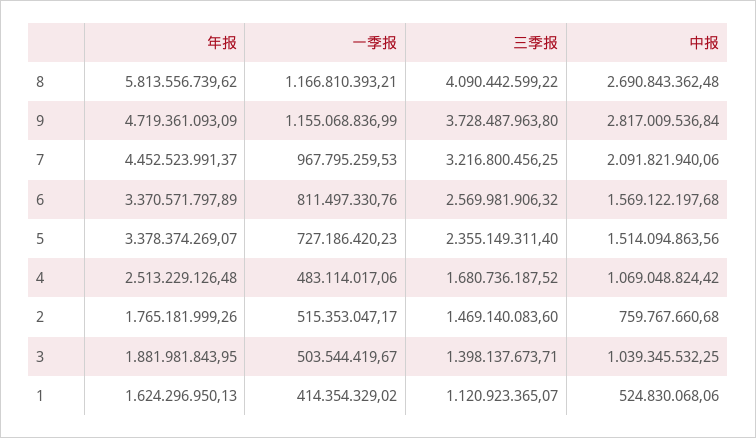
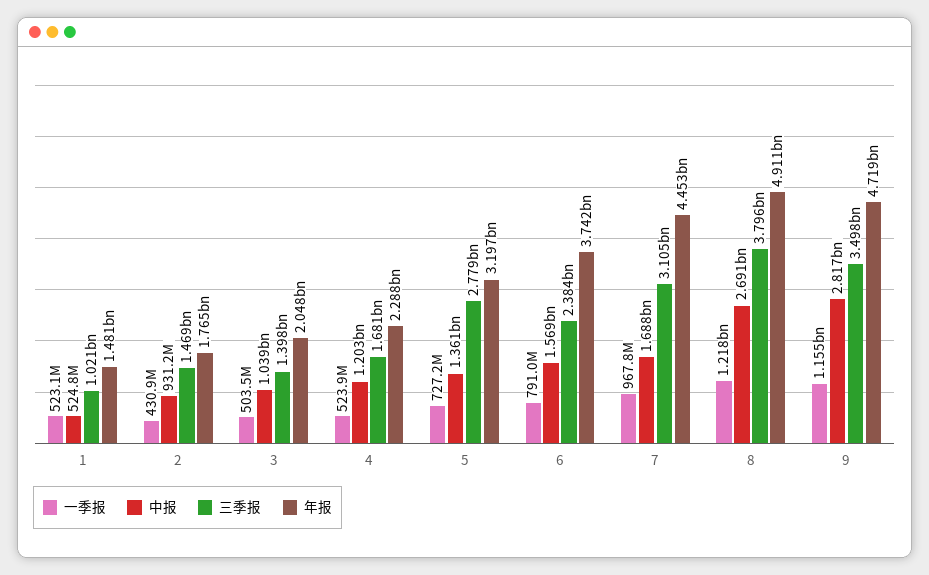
年报, 8: 5813556739.62 -> 4911000000
一季报, 8: 1166810393.21 -> 1218000000
三季报, 8: 4090442599.22 -> 3796000000
三季报, 9: 3728487963.8 -> 3498000000
三季报, 7: 3216800456.25 -> 3105000000
中报, 7: 2091821940.06 -> 1688000000
年报, 6: 3370571797.89 -> 3742000000
一季报, 6: 811497330.76 -> 791000000
三季报, 6: 2569981906.32 -> 2384000000
年报, 5: 3378374269.07 -> 3197000000
三季报, 5: 2355149311.4 -> 2779000000
中报, 5: 1514094863.56 -> 1361000000
年报, 4: 2513229126.48 -> 2288000000
一季报, 4: 483114017.06 -> 523900000
中报, 4: 1069048824.42 -> 1203000000
一季报, 2: 515353047.17 -> 430900000
中报, 2: 759767660.68 -> 931200000
年报, 3: 1881981843.95 -> 2048000000
年报, 1: 1624296950.13 -> 1481000000
一季报, 1: 414354329.02 -> 523100000
三季报, 1: 1120923365.07 -> 1021000000

